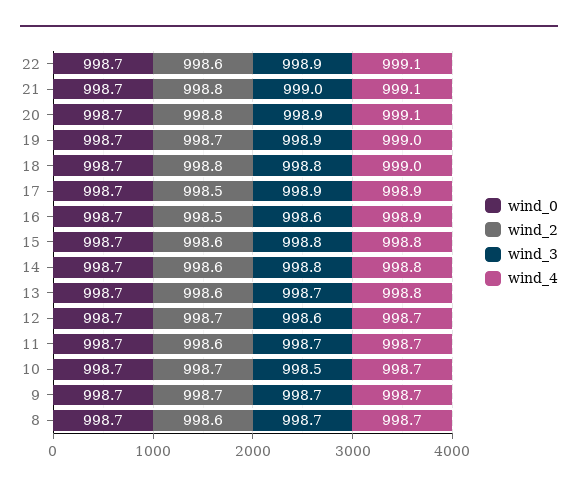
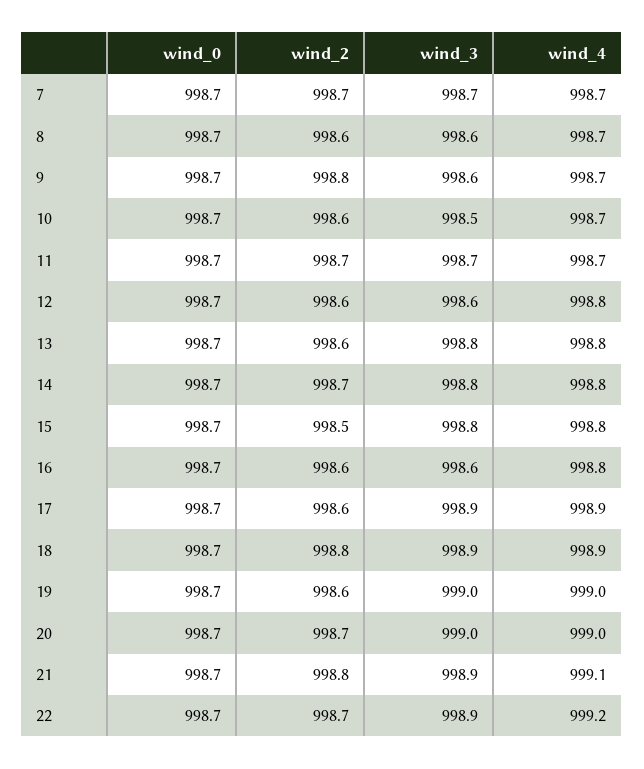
wind_2, 22: 998.6 -> 998.7
wind_4, 22: 999.1 -> 999.2
wind_3, 21: 999 -> 998.9
wind_2, 20: 998.8 -> 998.7
wind_3, 20: 998.9 -> 999
wind_4, 20: 999.1 -> 999
wind_2, 19: 998.7 -> 998.6
wind_3, 19: 998.9 -> 999
wind_3, 18: 998.8 -> 998.9
wind_4, 18: 999 -> 998.9
wind_2, 17: 998.5 -> 998.6
wind_2, 16: 998.5 -> 998.6
wind_4, 16: 998.9 -> 998.8
wind_2, 15: 998.6 -> 998.5
wind_2, 14: 998.6 -> 998.7
wind_3, 13: 998.7 -> 998.8
wind_2, 12: 998.7 -> 998.6
wind_4, 12: 998.7 -> 998.8
wind_2, 11: 998.6 -> 998.7
wind_2, 10: 998.7 -> 998.6
wind_2, 9: 998.7 -> 998.8
wind_3, 9: 998.7 -> 998.6
wind_3, 8: 998.7 -> 998.6
wind_0, 7: none -> 998.7
wind_2, 7: none -> 998.7
wind_3, 7: none -> 998.7
wind_4, 7: none -> 998.7

